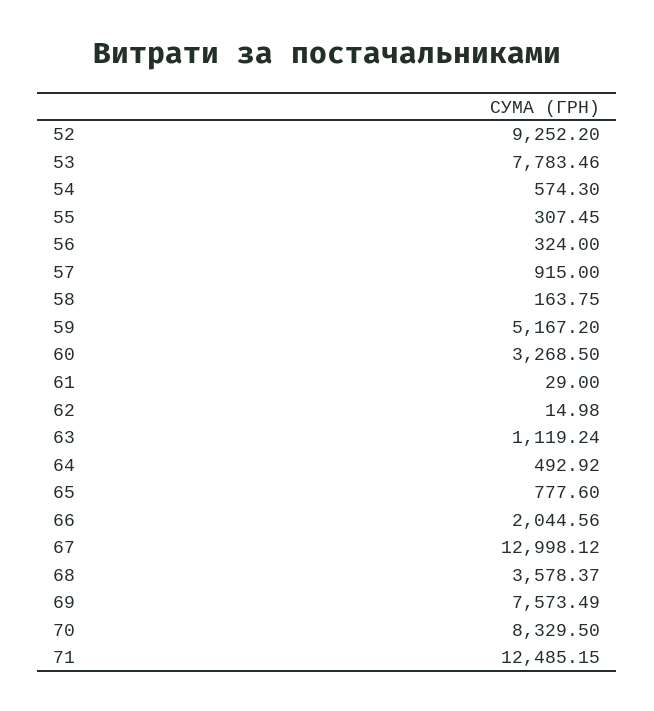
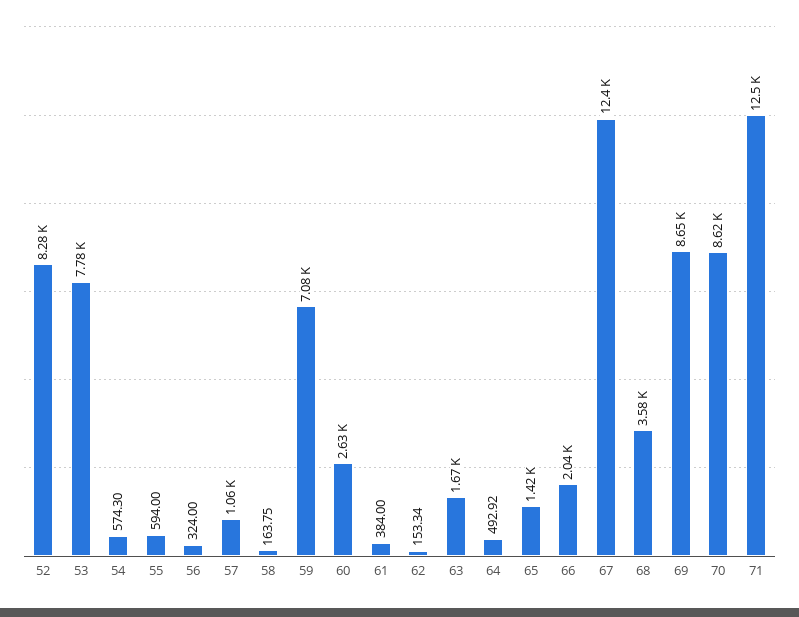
52: 9252.2 -> 8280
55: 307.45 -> 594
57: 915 -> 1060
59: 5167.2 -> 7080
60: 3268.5 -> 2630
61: 29 -> 384
62: 14.98 -> 153.34
63: 1119.24 -> 1670
65: 777.6 -> 1420
67: 12998.12 -> 12400
69: 7573.49 -> 8650
70: 8329.5 -> 8620

